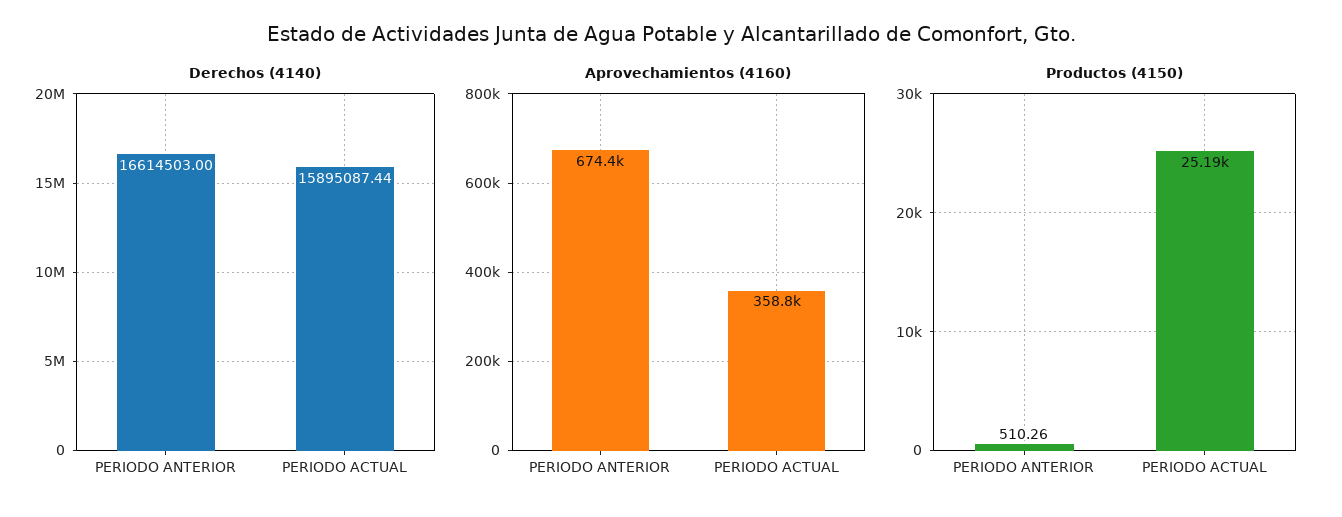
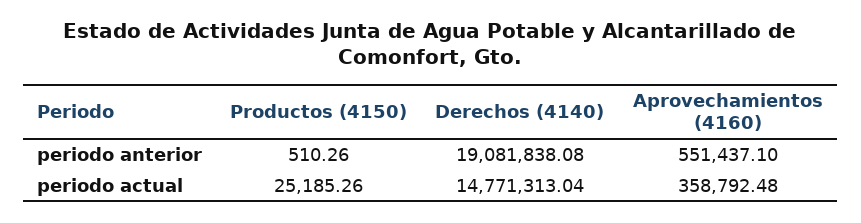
Derechos (4140), PERIODO ANTERIOR: 16614503 -> 19081838.08
Derechos (4140), PERIODO ACTUAL: 15895087.44 -> 14771313.04
Aprovechamientos (4160), PERIODO ANTERIOR: 674400 -> 551437.1

